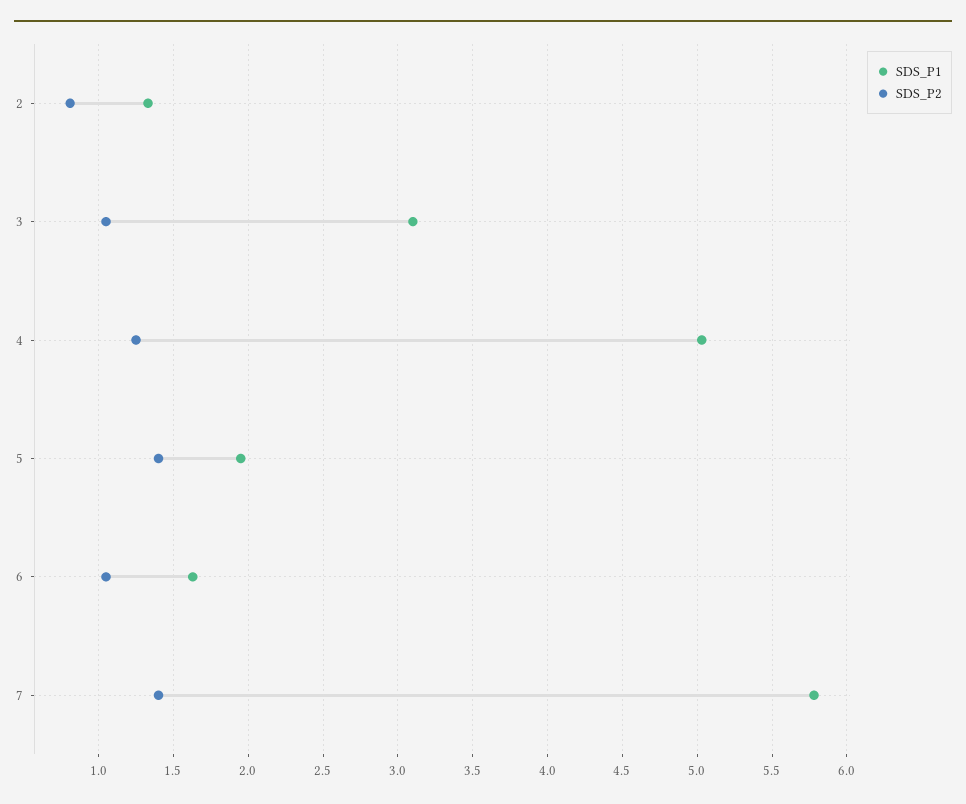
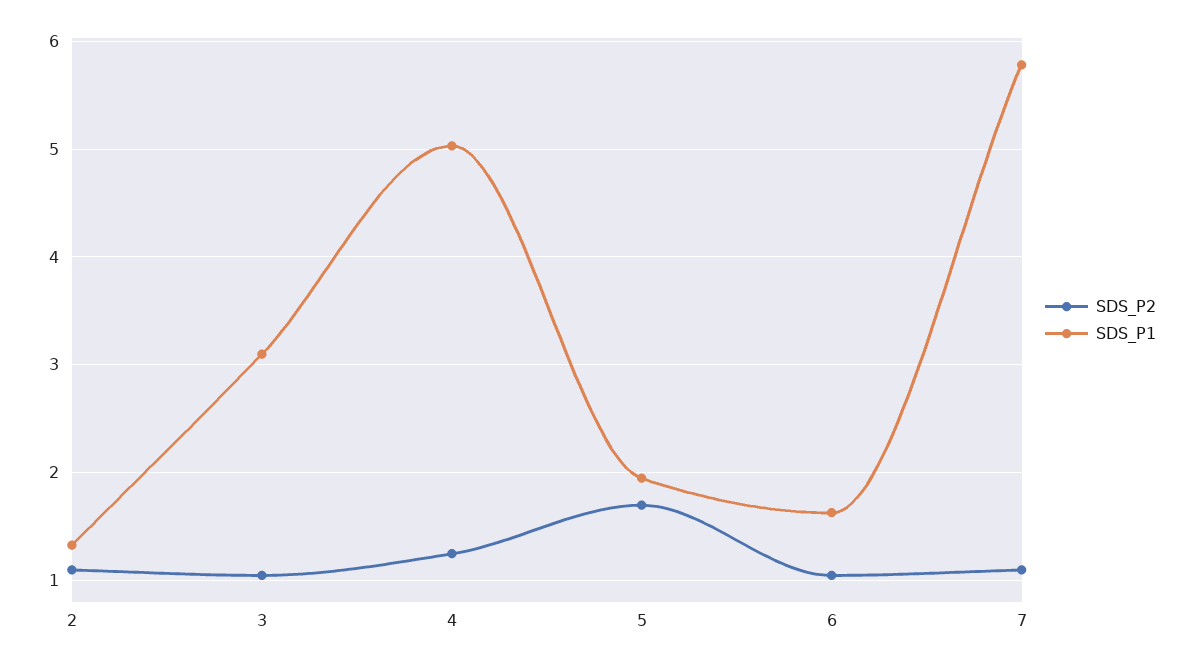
SDS_P2, 2: 0.8 -> 1.1
SDS_P2, 5: 1.4 -> 1.7
SDS_P2, 7: 1.4 -> 1.1

